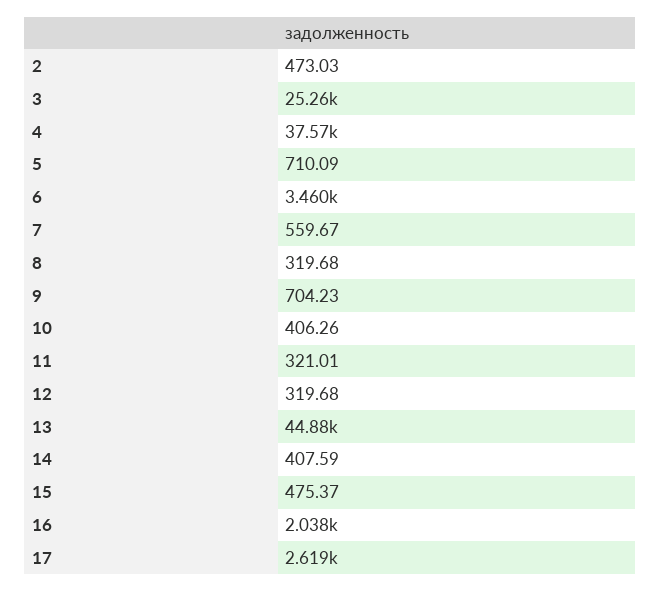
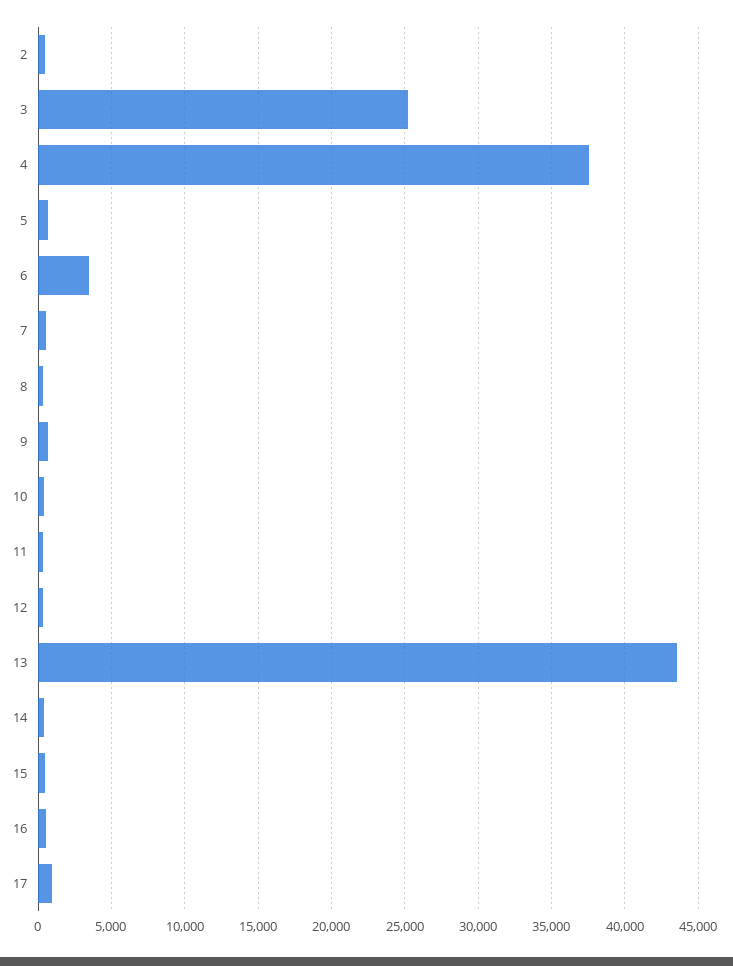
13: 44880 -> 43500
16: 2038 -> 500
17: 2619 -> 1000

